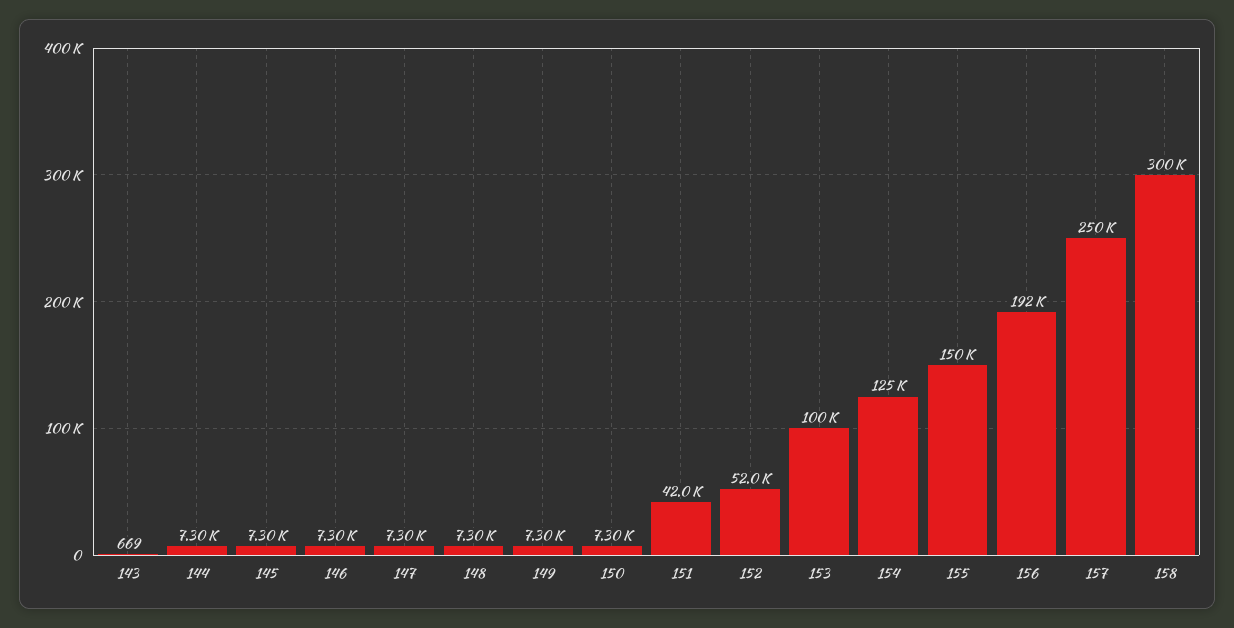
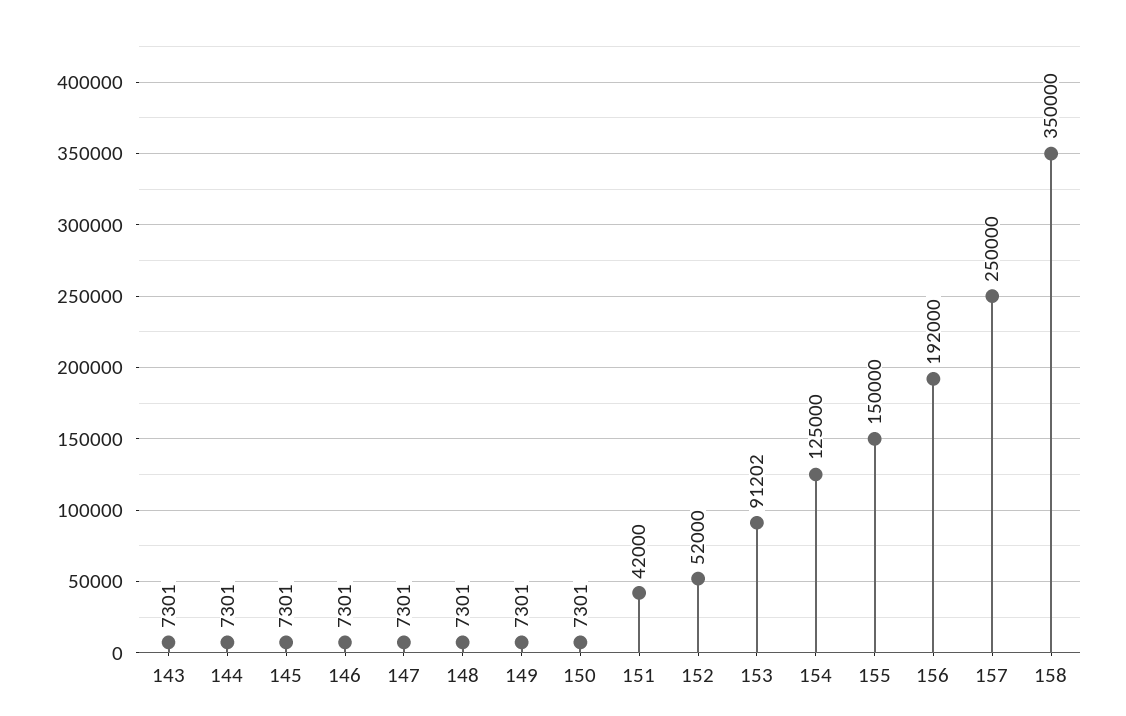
143: 669 -> 7301
153: 100000 -> 91202
158: 300000 -> 350000

